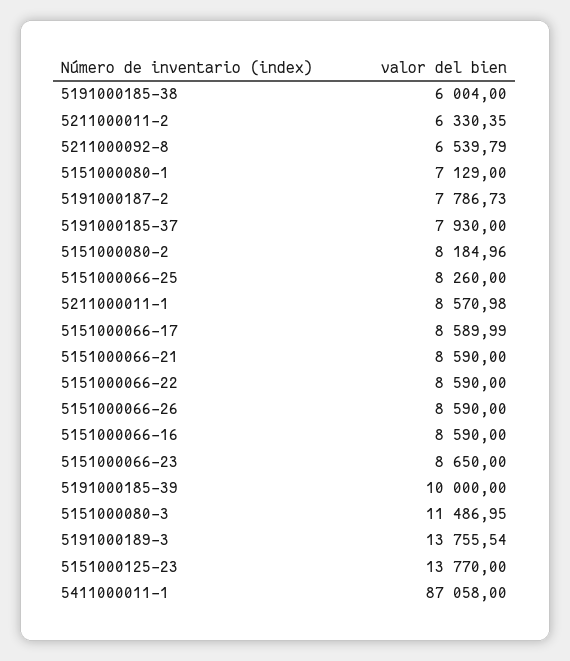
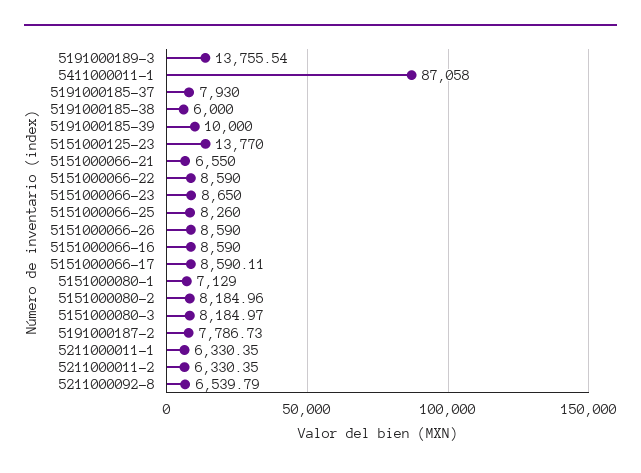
5191000185-38: 6004 -> 6000
5211000011-1: 8570.98 -> 6330.35
5151000066-17: 8589.99 -> 8590.11
5151000066-21: 8590 -> 6550
5151000080-3: 11486.95 -> 8184.97

